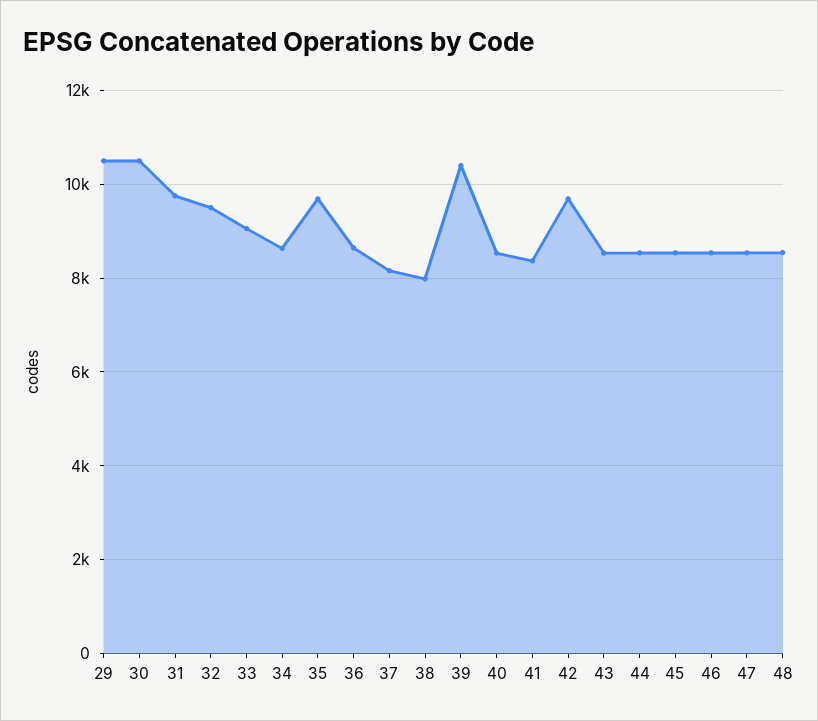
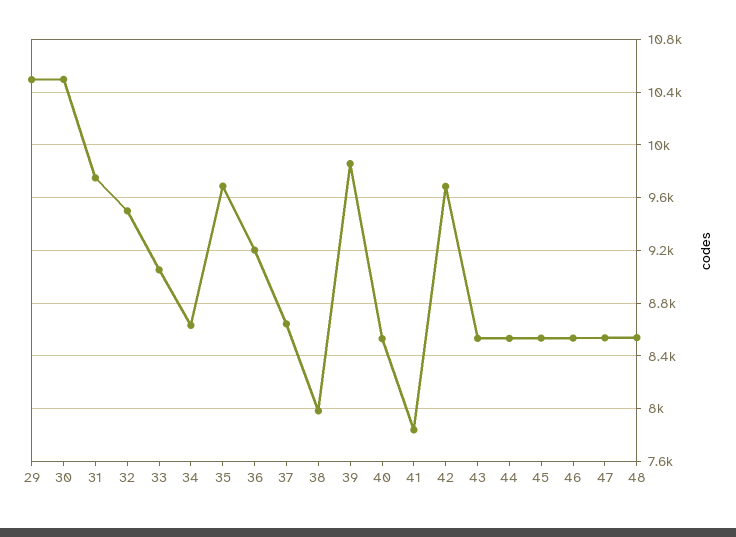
36: 8600 -> 9200
37: 8200 -> 8650
39: 10400 -> 9850
41: 8400 -> 7850

